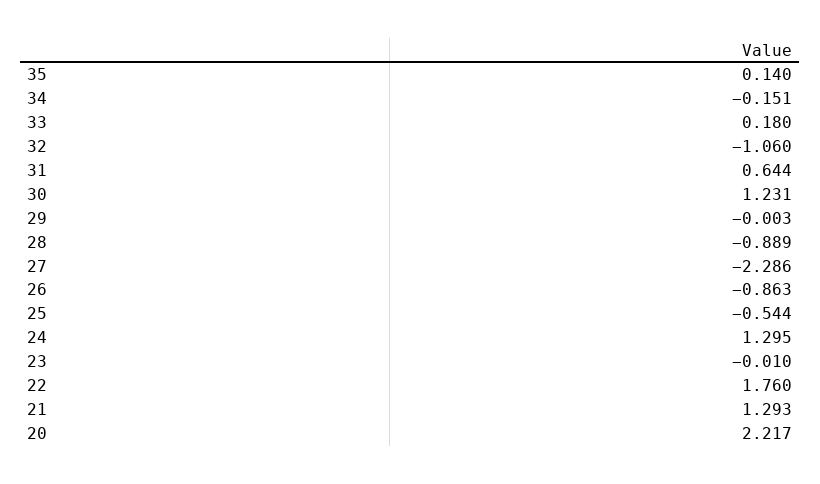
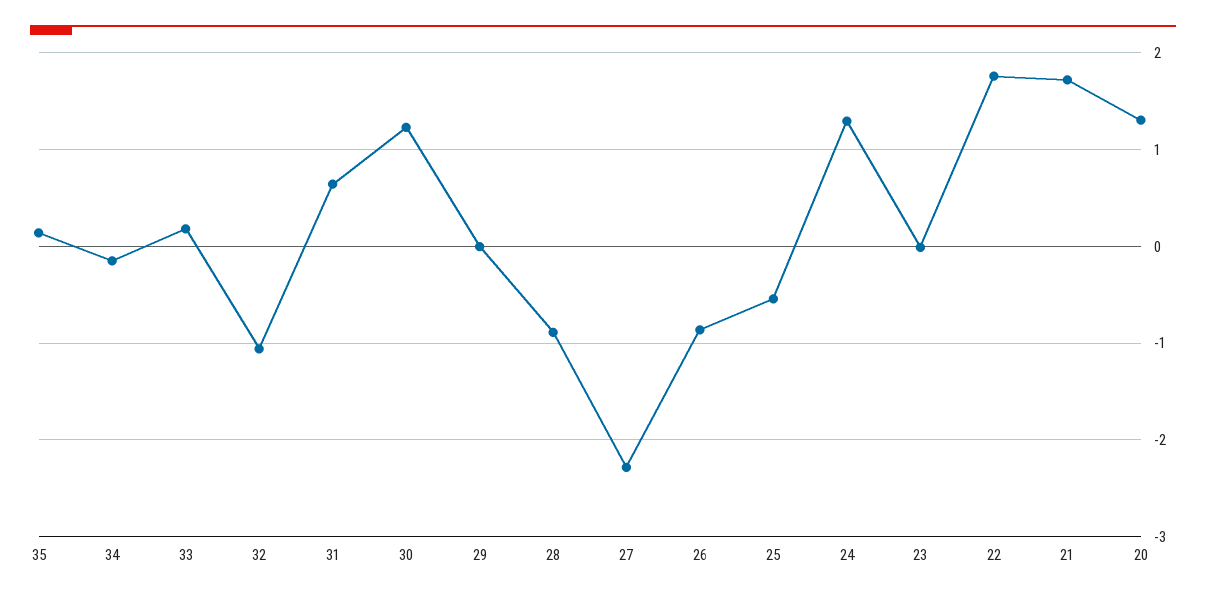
21: 1.293 -> 1.7
20: 2.217 -> 1.3

